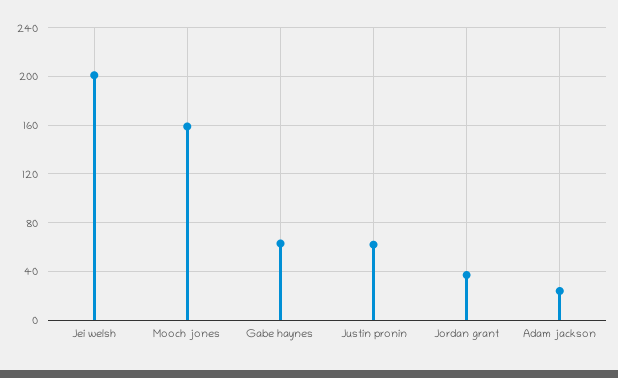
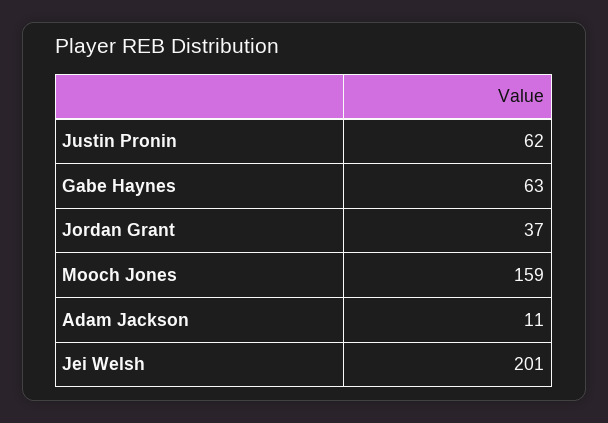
Adam jackson: 25 -> 11

